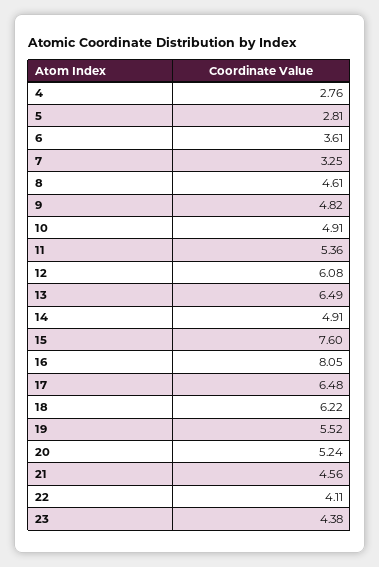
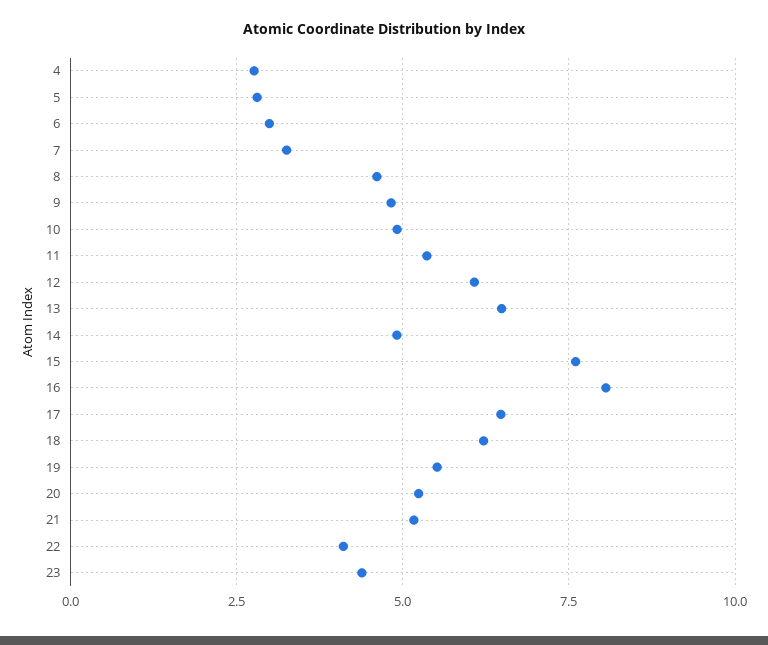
6: 3.61 -> 3
21: 4.56 -> 5.25

